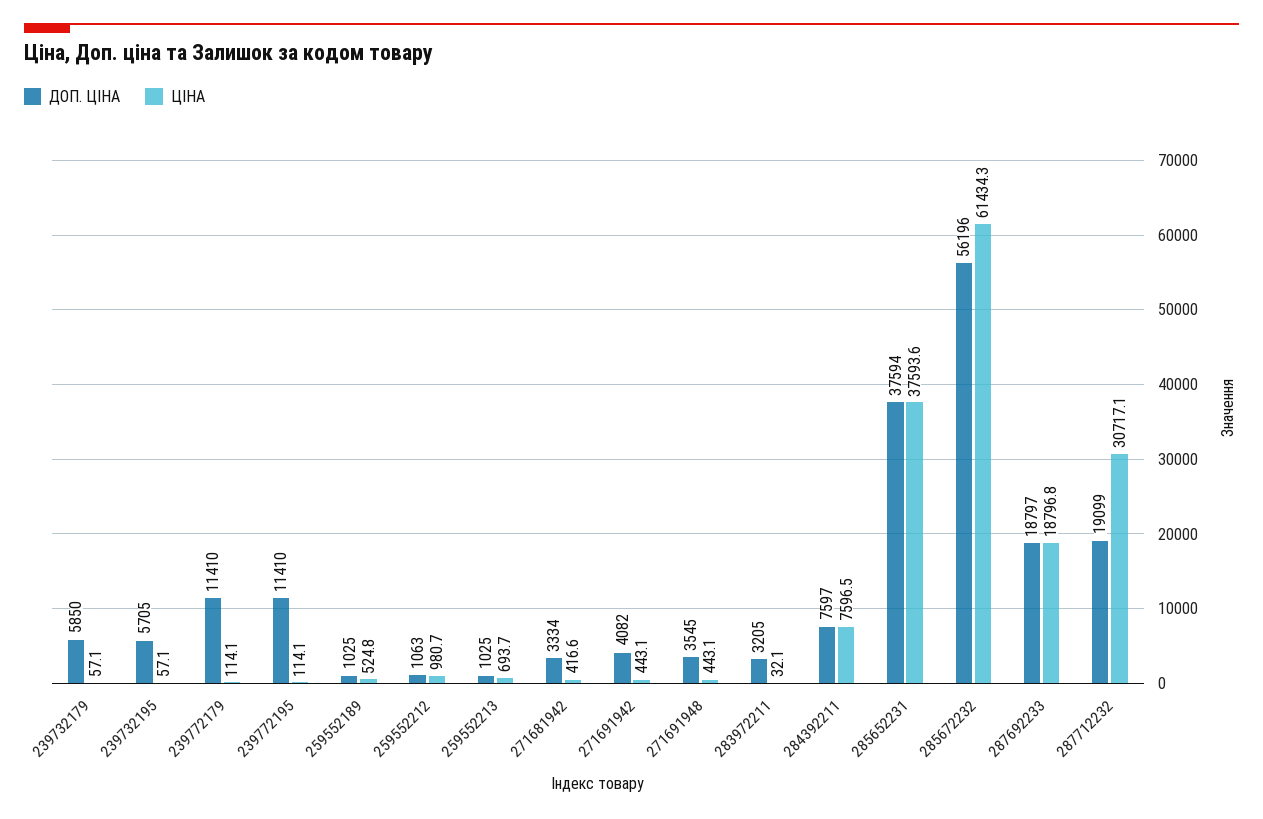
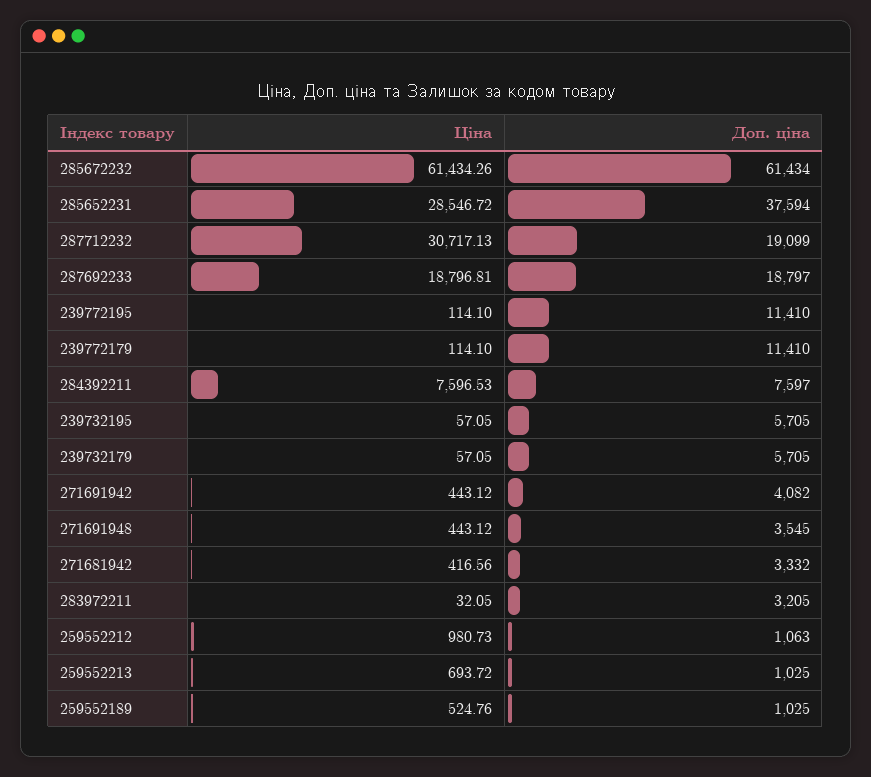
ДОП. ЦІНА, 239732179: 5850 -> 5705
ДОП. ЦІНА, 271681942: 3334 -> 3332
ЦІНА, 285652231: 37593.6 -> 28546.72
ДОП. ЦІНА, 285672232: 56196 -> 61434

